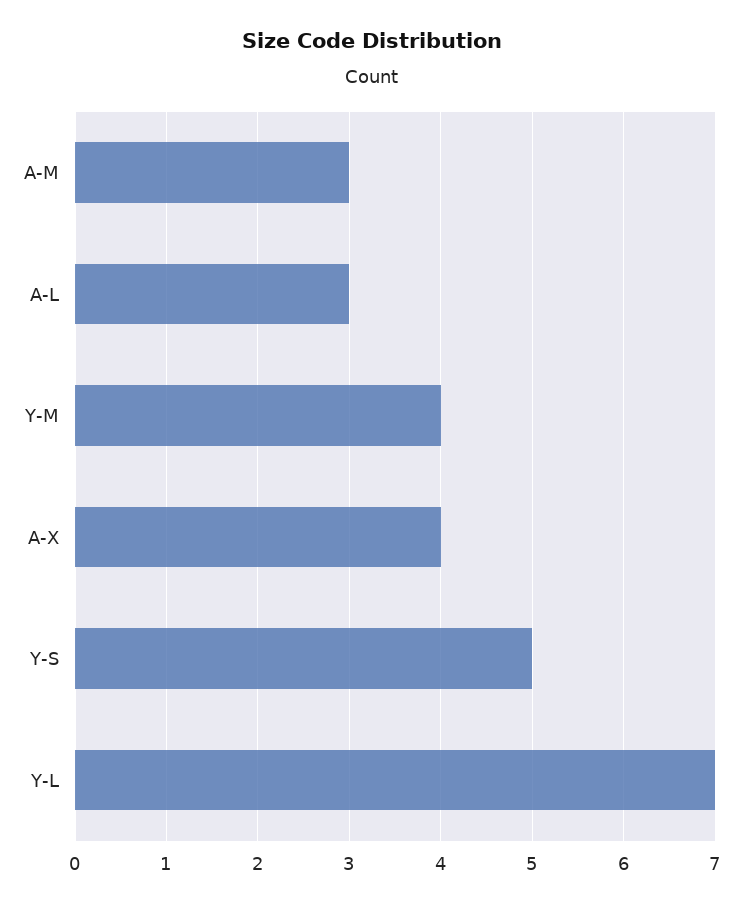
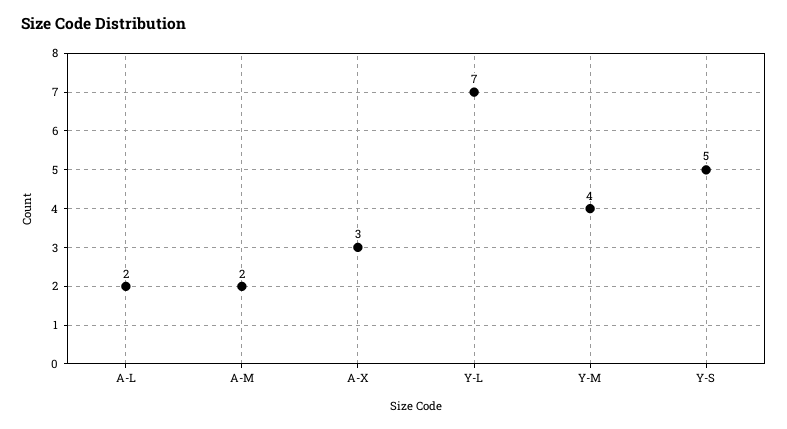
A-M: 3 -> 2
A-L: 3 -> 2
A-X: 4 -> 3

